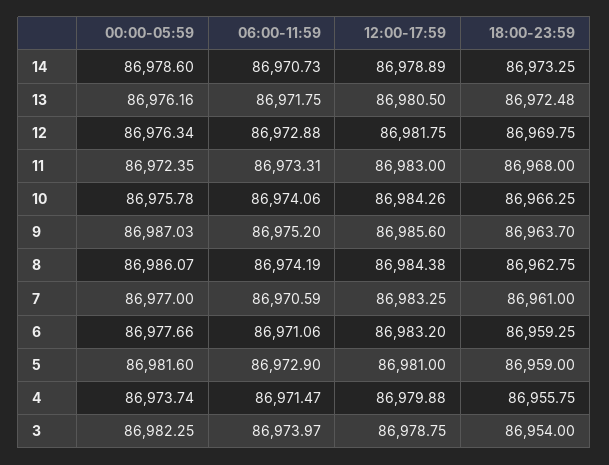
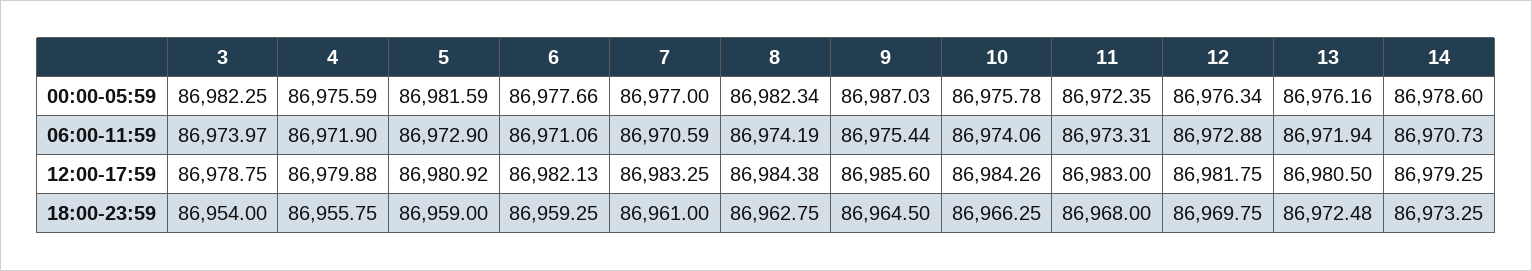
12:00-17:59, 14: 86978.89 -> 86979.25
06:00-11:59, 13: 86971.75 -> 86971.94
06:00-11:59, 9: 86975.2 -> 86975.44
18:00-23:59, 9: 86963.7 -> 86964.5
00:00-05:59, 8: 86986.07 -> 86982.34
12:00-17:59, 6: 86983.2 -> 86982.13
00:00-05:59, 5: 86981.6 -> 86981.59
12:00-17:59, 5: 86981 -> 86980.92
00:00-05:59, 4: 86973.74 -> 86975.59
06:00-11:59, 4: 86971.47 -> 86971.9

